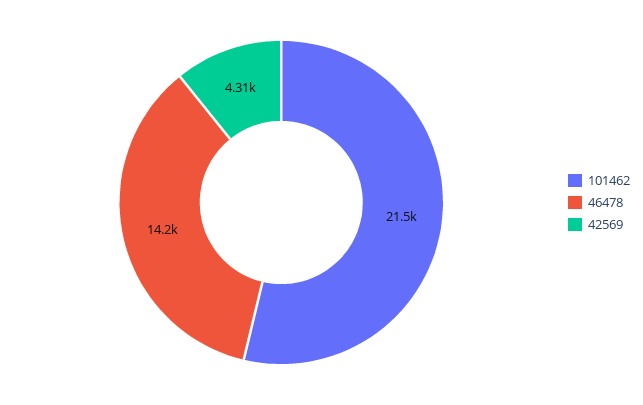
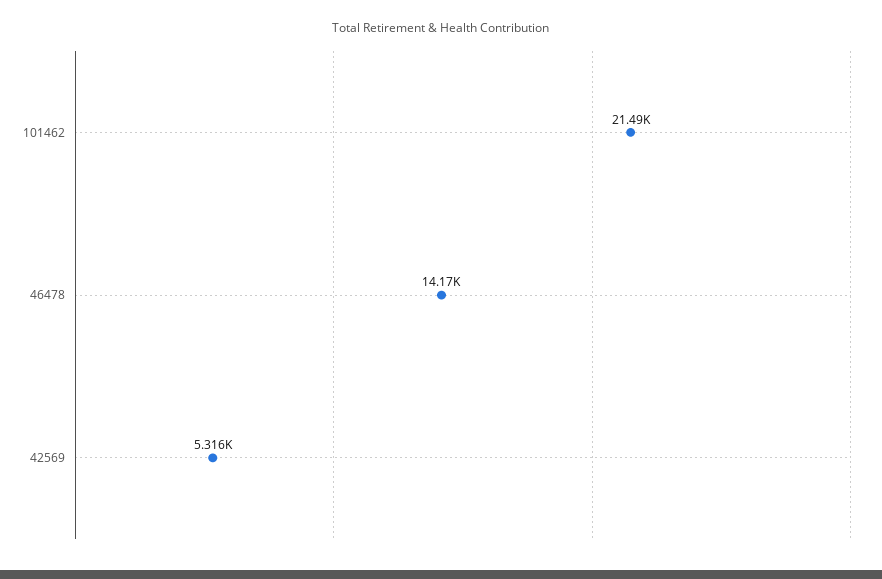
42569: 4310 -> 5316

